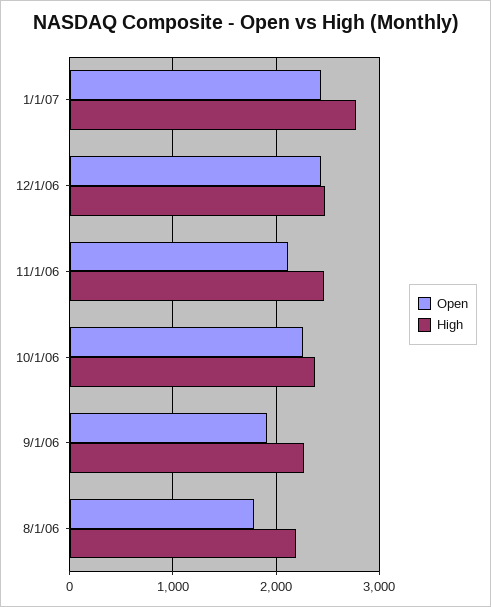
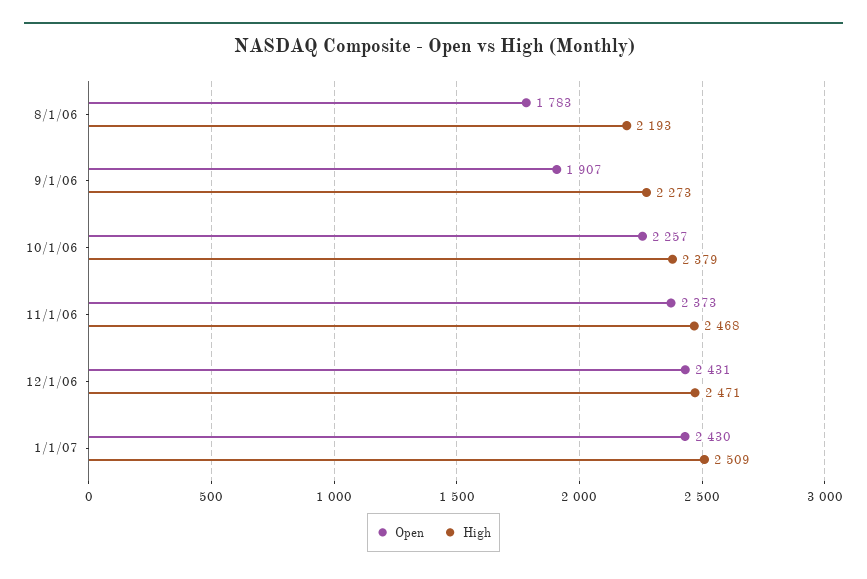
High, 1/1/07: 2800 -> 2509
Open, 11/1/06: 2100 -> 2373

